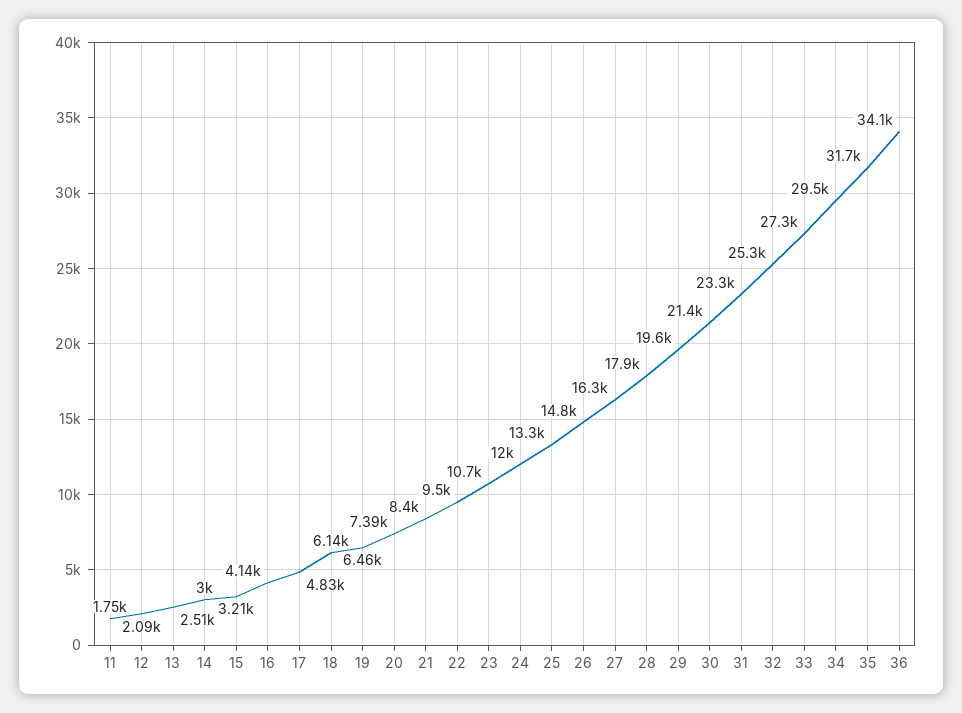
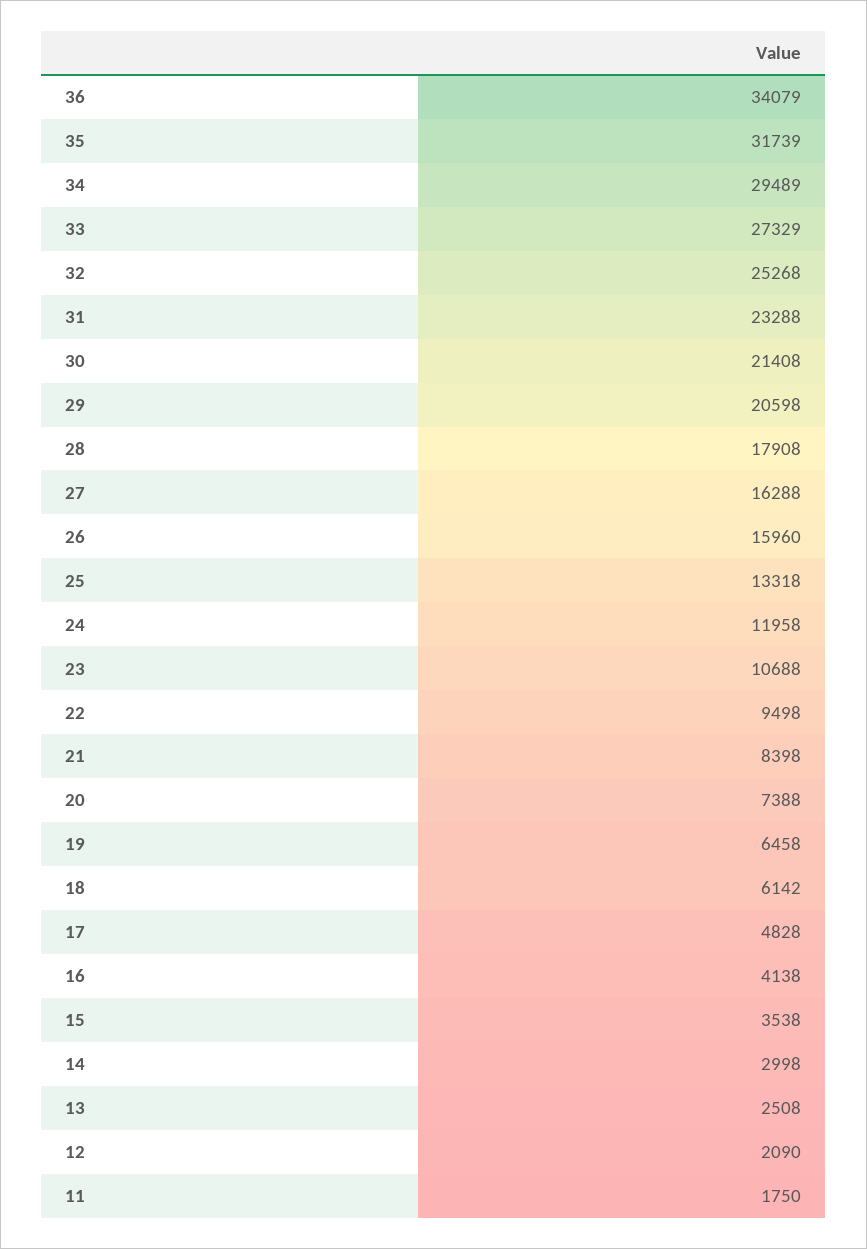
15: 3210 -> 3538
26: 14800 -> 15960
29: 19600 -> 20598

